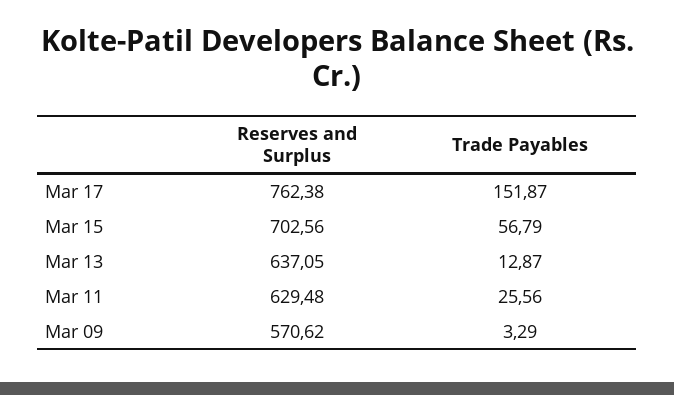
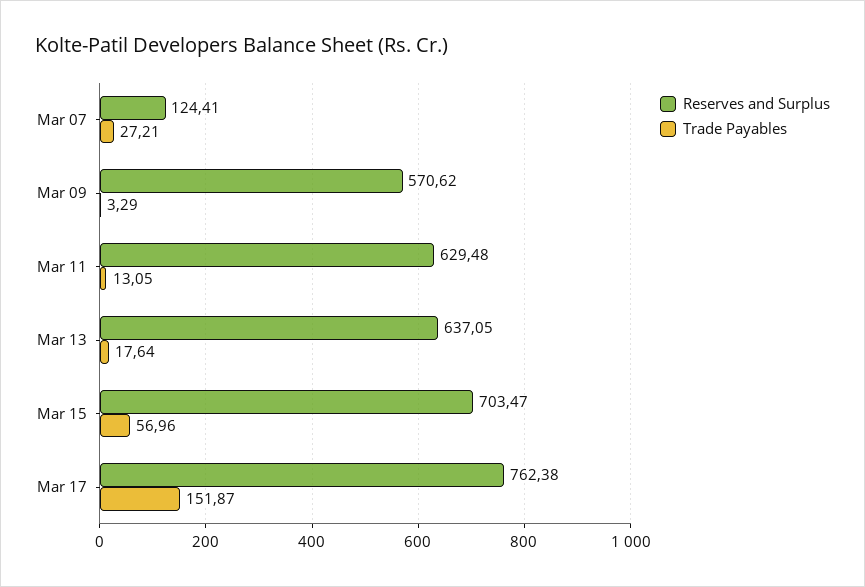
Reserves and Surplus, Mar 15: 702.56 -> 703.47
Trade Payables, Mar 15: 56.79 -> 56.96
Trade Payables, Mar 13: 12.87 -> 17.64
Trade Payables, Mar 11: 25.56 -> 13.05
Reserves and Surplus, Mar 07: none -> 124.41
Trade Payables, Mar 07: none -> 27.21

